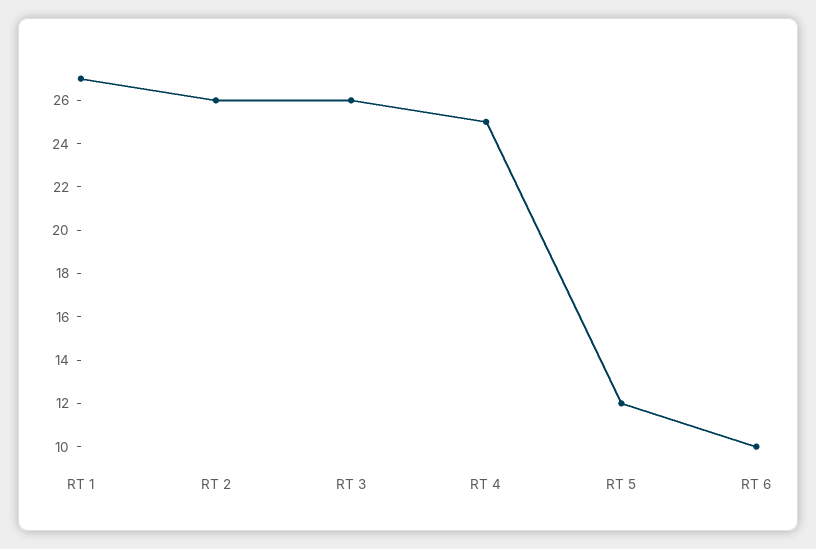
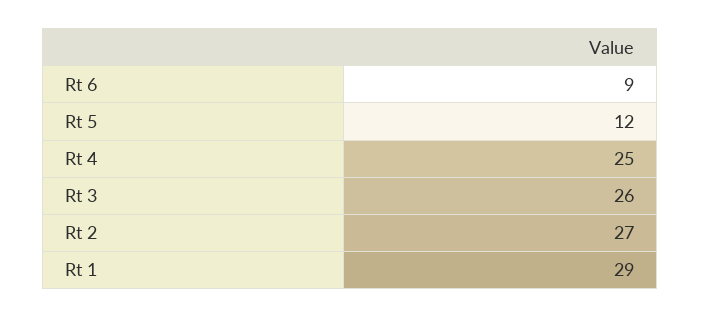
RT 1: 27 -> 29
RT 2: 26 -> 27
RT 6: 10 -> 9

